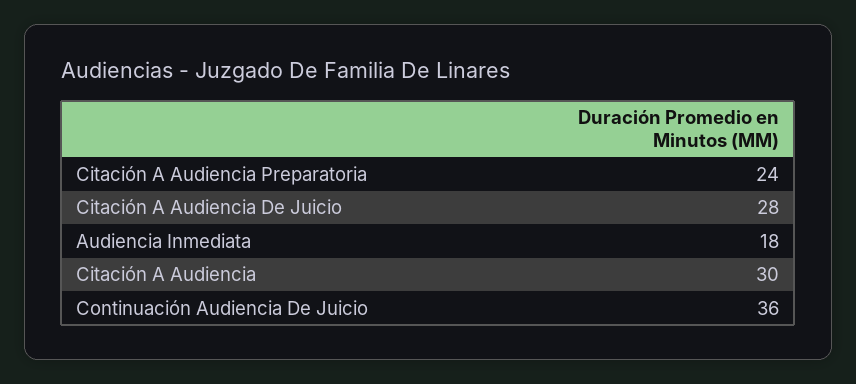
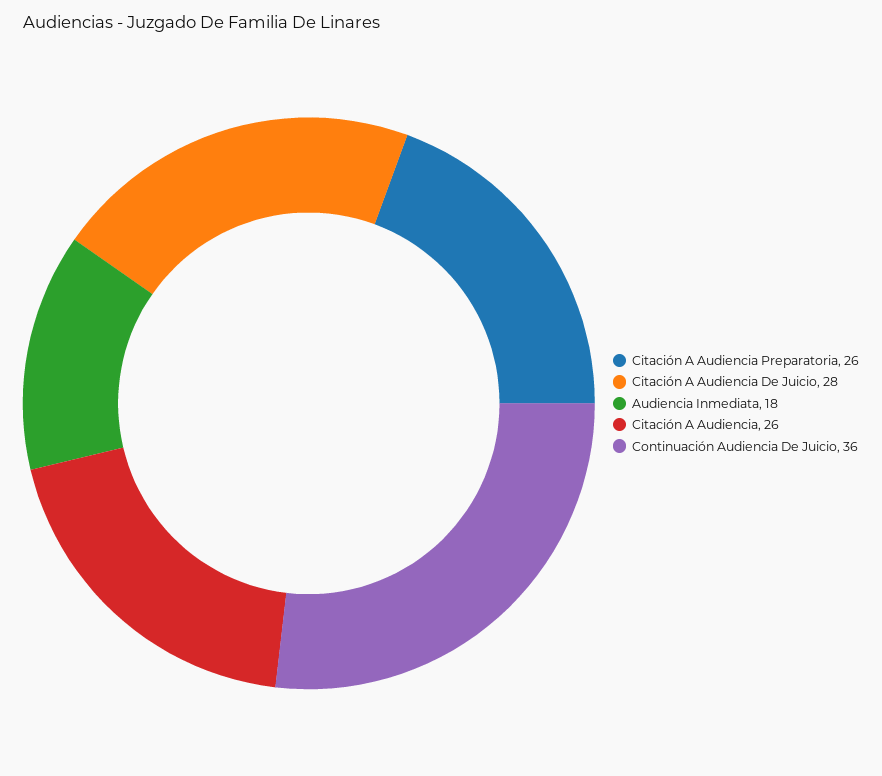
Citación A Audiencia Preparatoria: 24 -> 26
Citación A Audiencia: 30 -> 26

